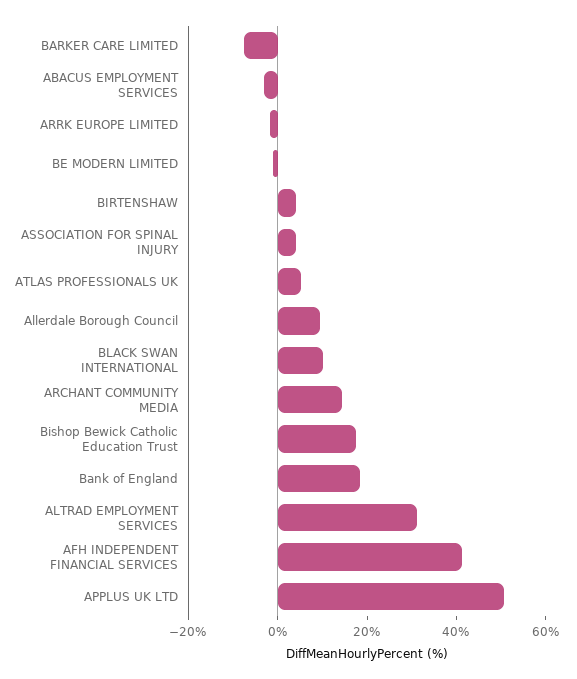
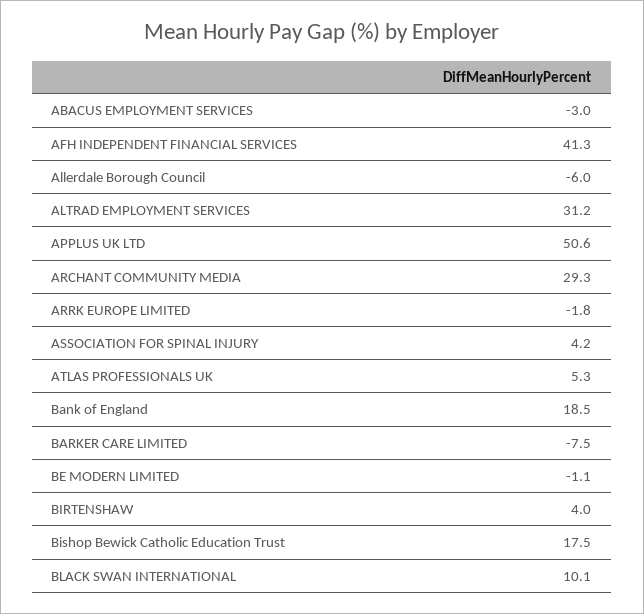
Allerdale Borough Council: 10 -> -6
ARCHANT COMMUNITY MEDIA: 15 -> 29.3

